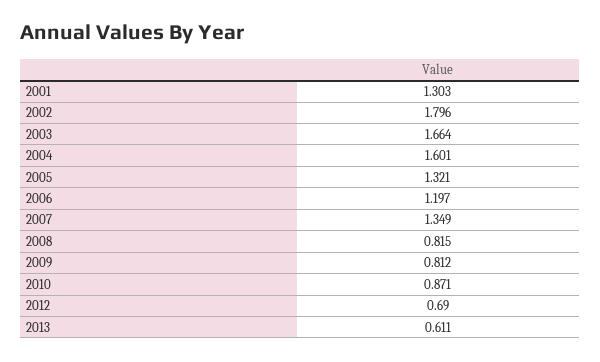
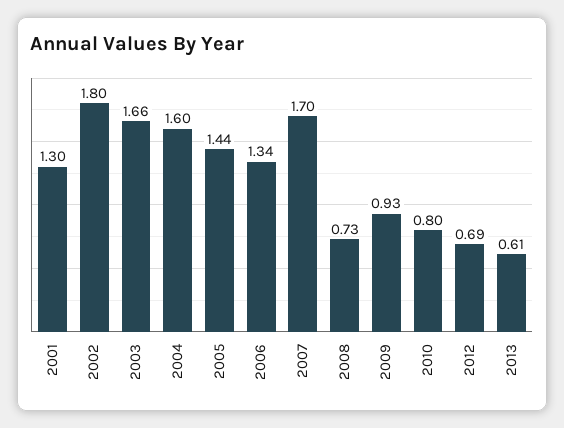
2005: 1.321 -> 1.44
2006: 1.197 -> 1.34
2007: 1.349 -> 1.7
2008: 0.815 -> 0.73
2009: 0.812 -> 0.93
2010: 0.871 -> 0.8

